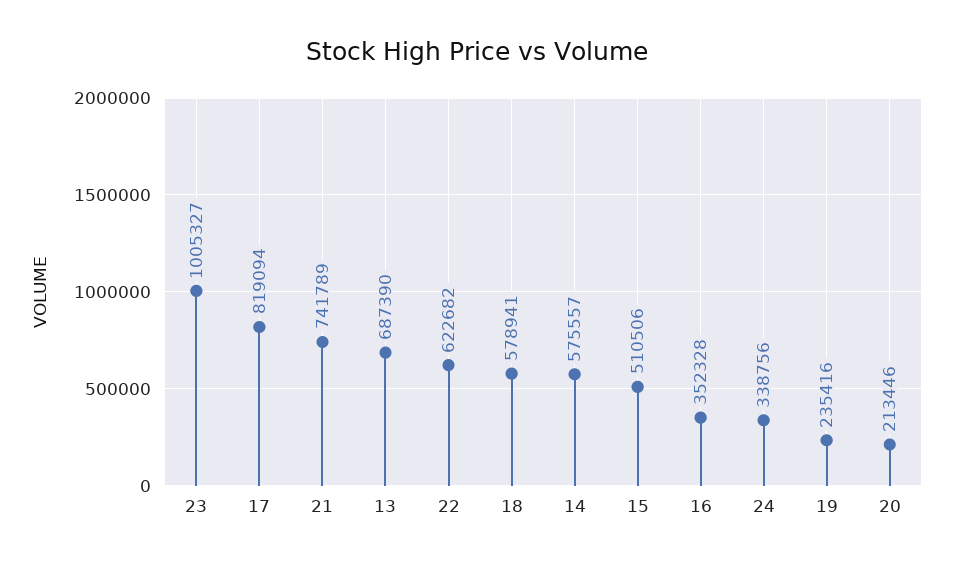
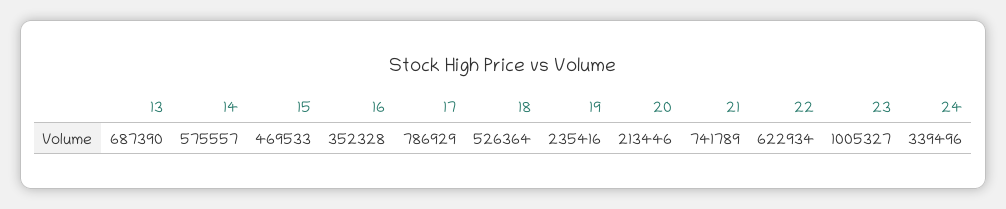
17: 819094 -> 786929
22: 622682 -> 622934
18: 578941 -> 526364
15: 510506 -> 469533
24: 338756 -> 339496

